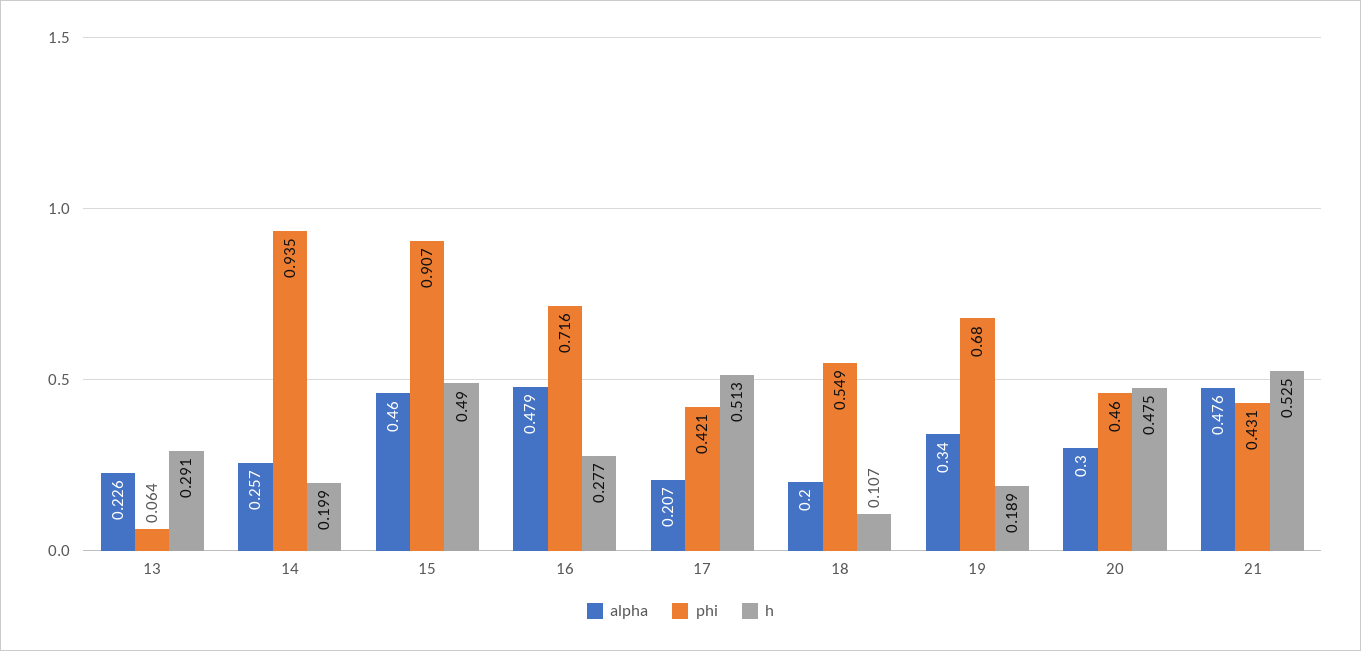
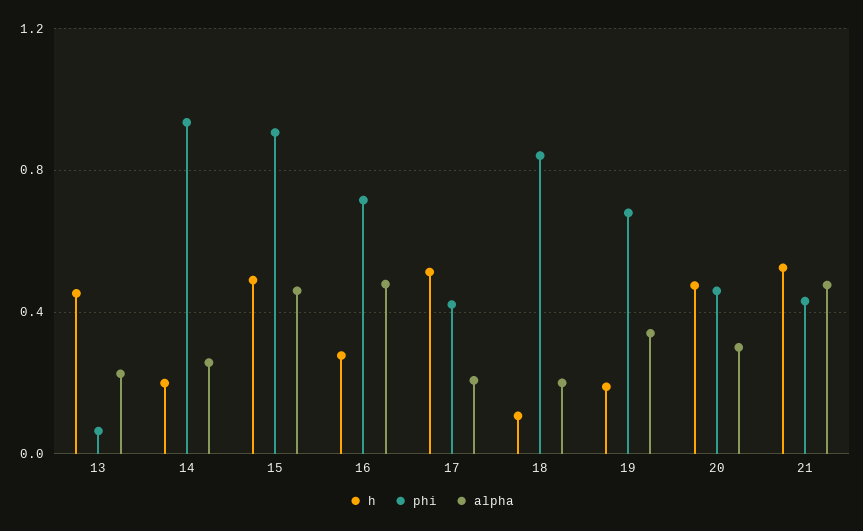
h, 13: 0.291 -> 0.45
phi, 18: 0.549 -> 0.85

